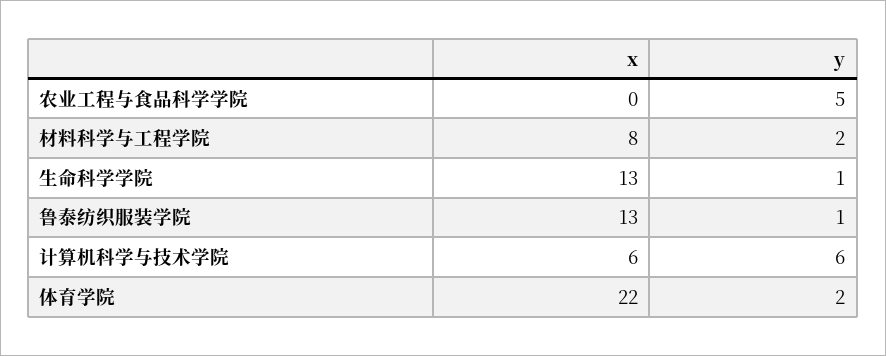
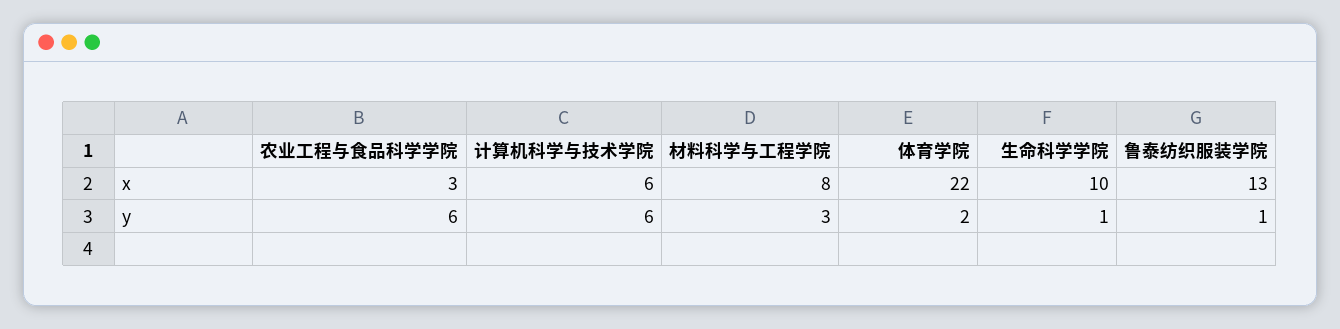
x, 农业工程与食品科学学院: 0 -> 3
y, 农业工程与食品科学学院: 5 -> 6
y, 材料科学与工程学院: 2 -> 3
x, 生命科学学院: 13 -> 10

